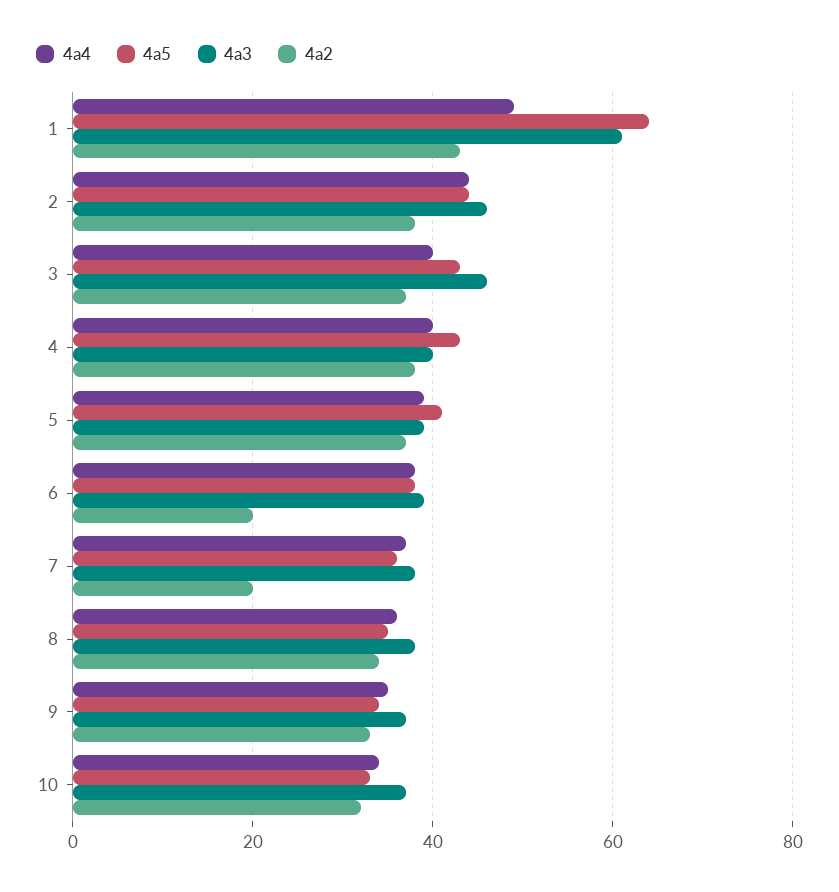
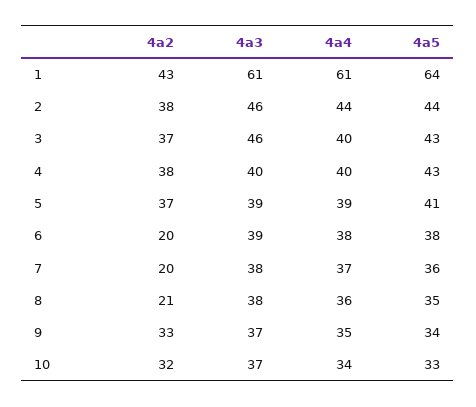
4a4, 1: 50 -> 61
4a2, 8: 35 -> 21

